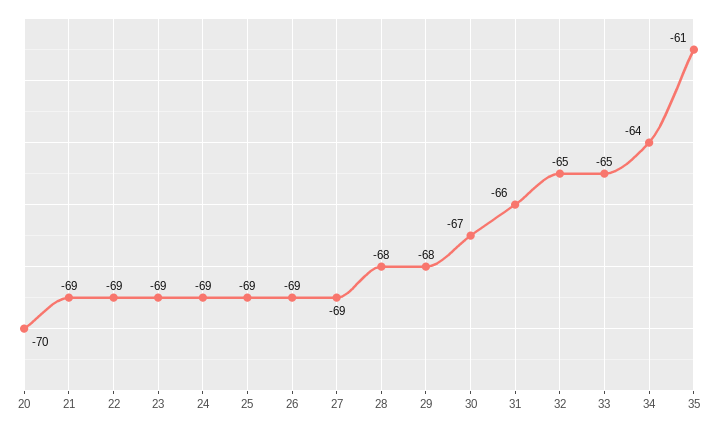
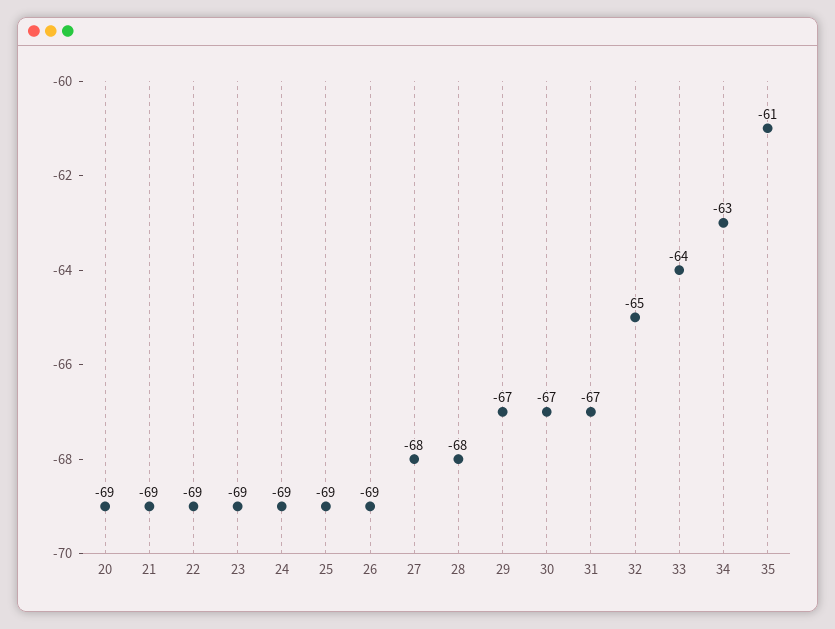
20: -70 -> -69
27: -69 -> -68
29: -68 -> -67
31: -66 -> -67
33: -65 -> -64
34: -64 -> -63

